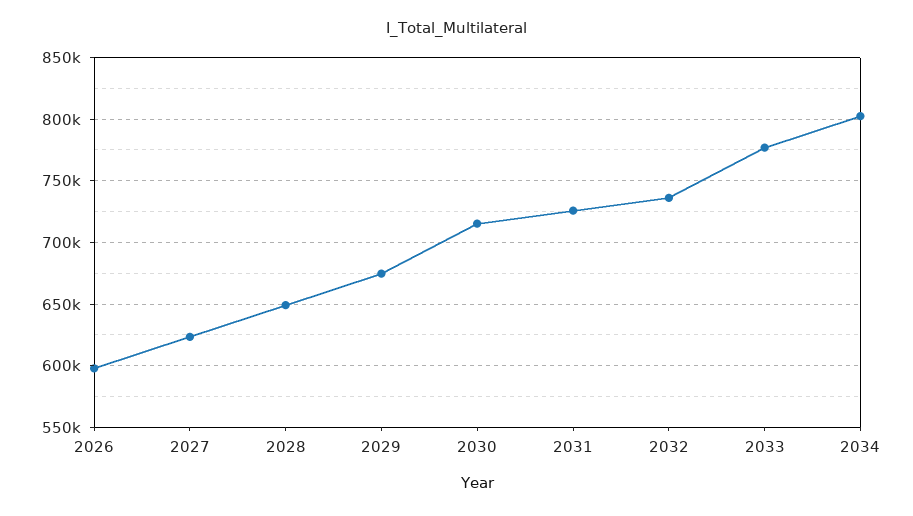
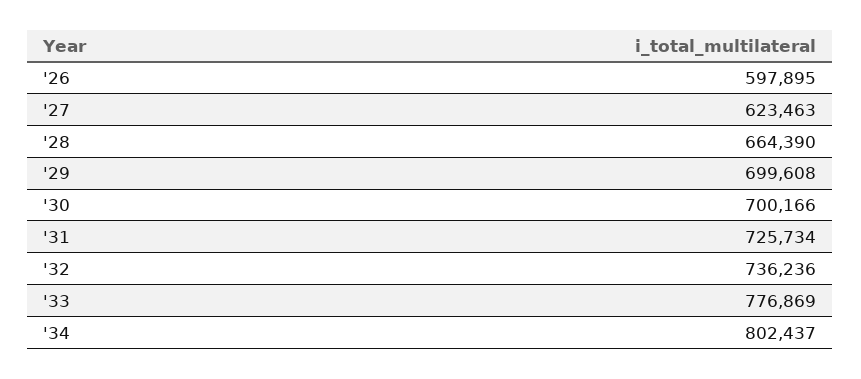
2028: 650000 -> 664390
2029: 675000 -> 699608
2030: 715000 -> 700166

